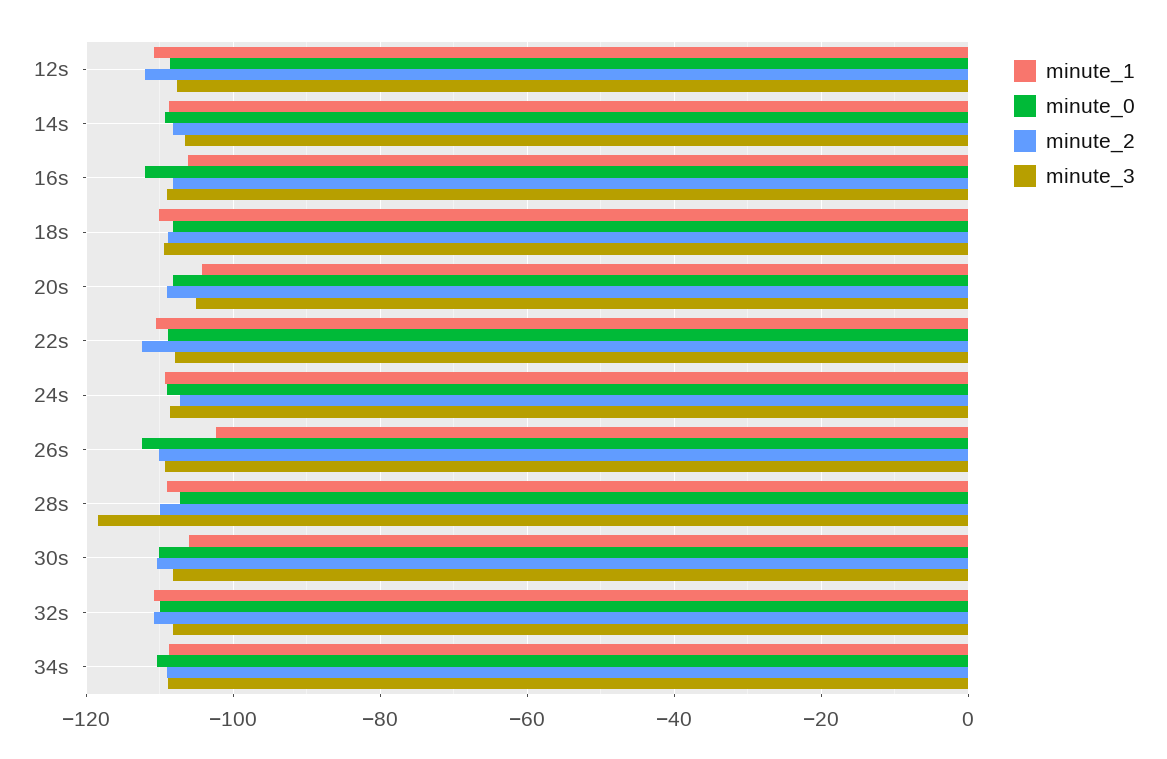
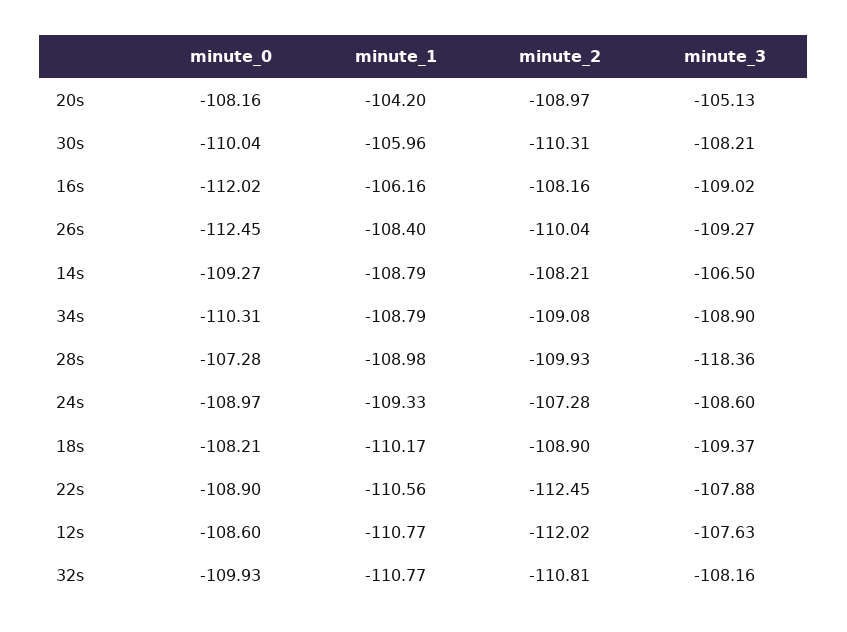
minute_1, 26s: -102 -> -108.4

